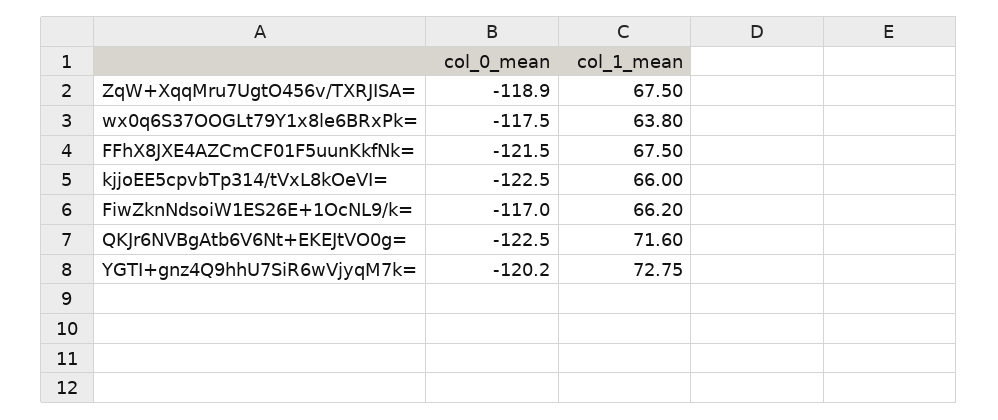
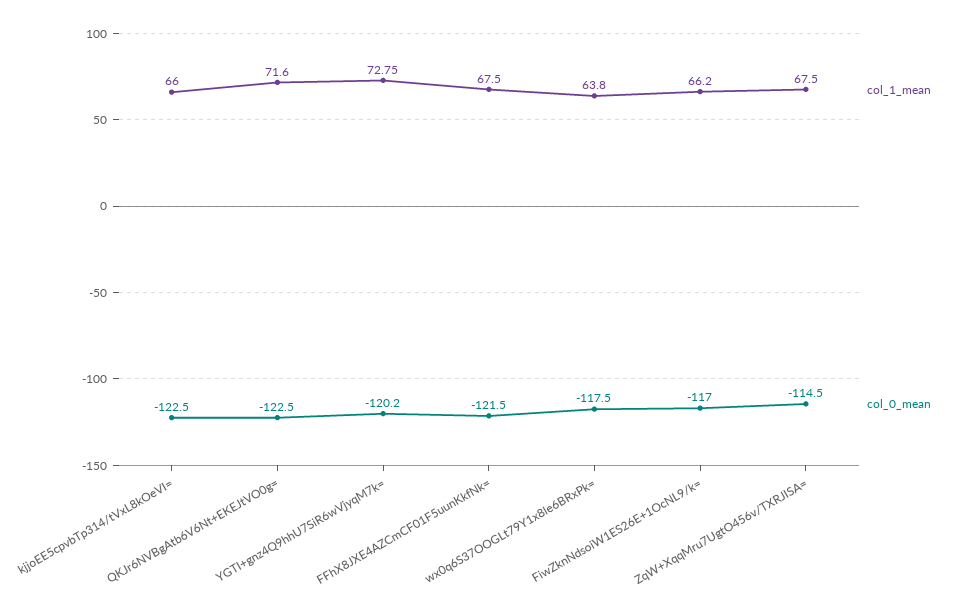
col_0_mean, ZqW+XqqMru7UgtO456v/TXRJISA=: -118.9 -> -114.5

